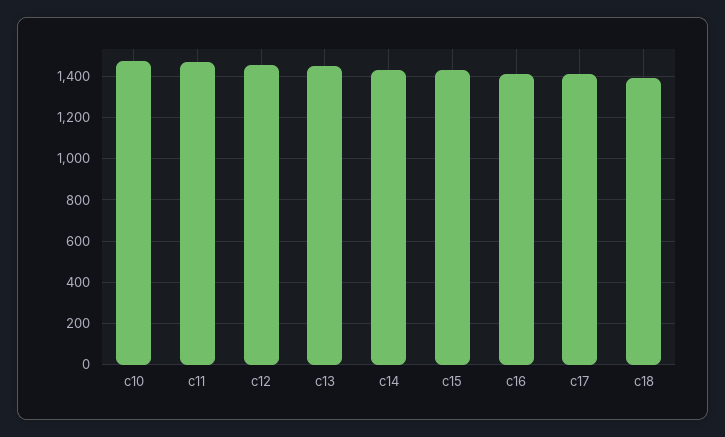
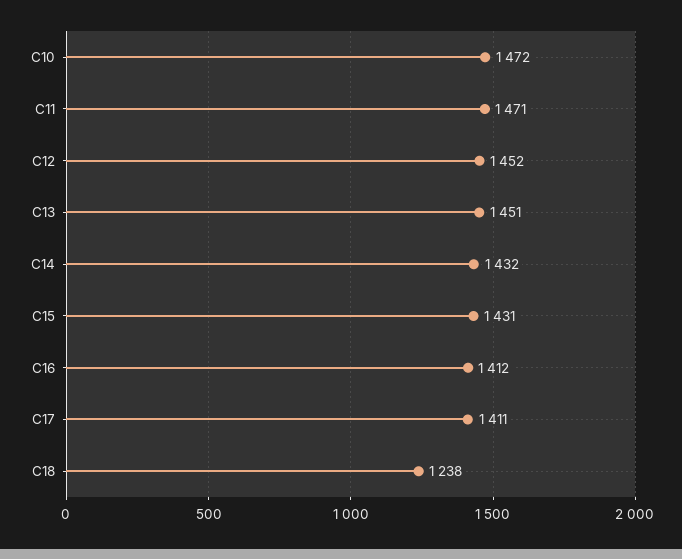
c18: 1400 -> 1238

